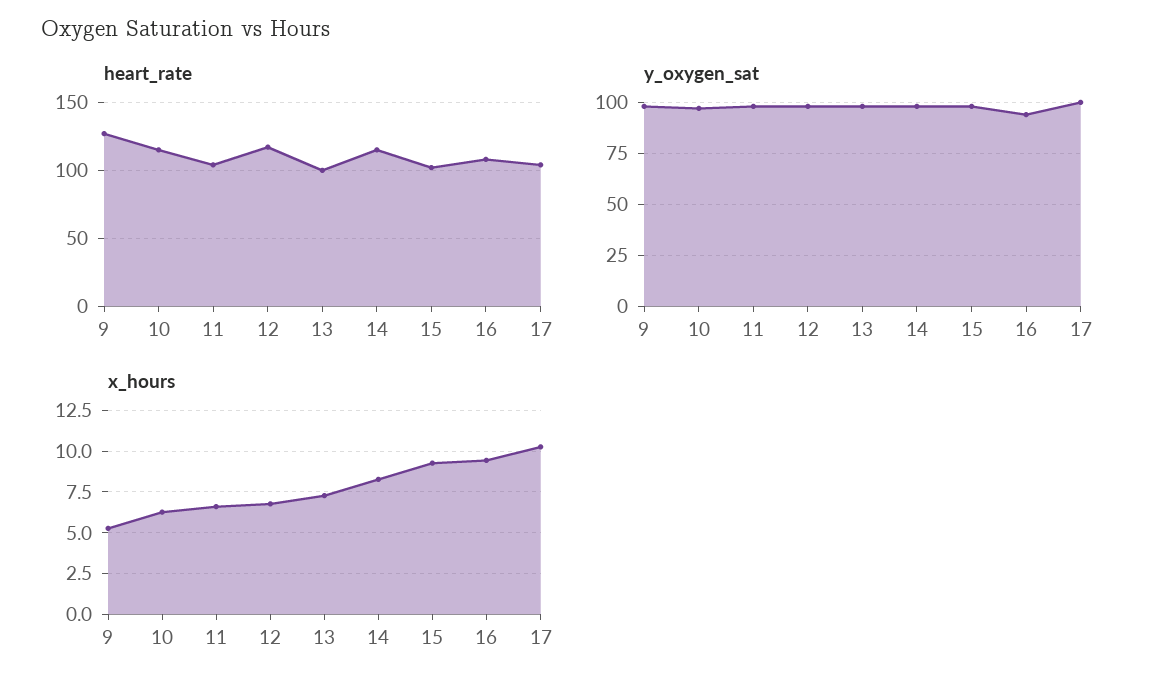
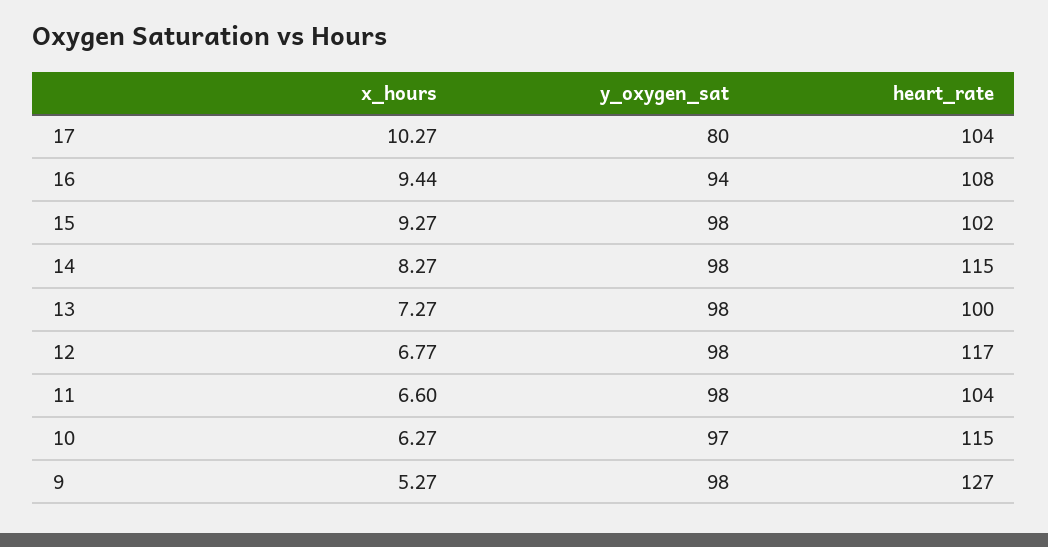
y_oxygen_sat, 17: 100 -> 80

